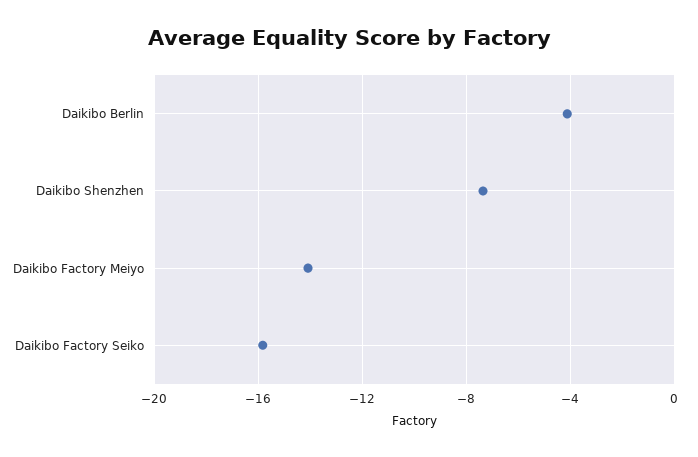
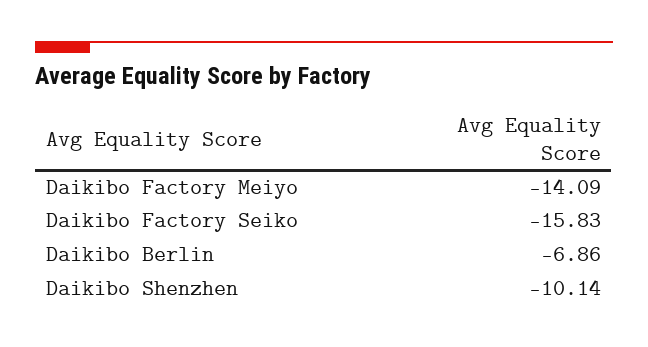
Daikibo Berlin: -4 -> -6.86
Daikibo Shenzhen: -7.5 -> -10.14

